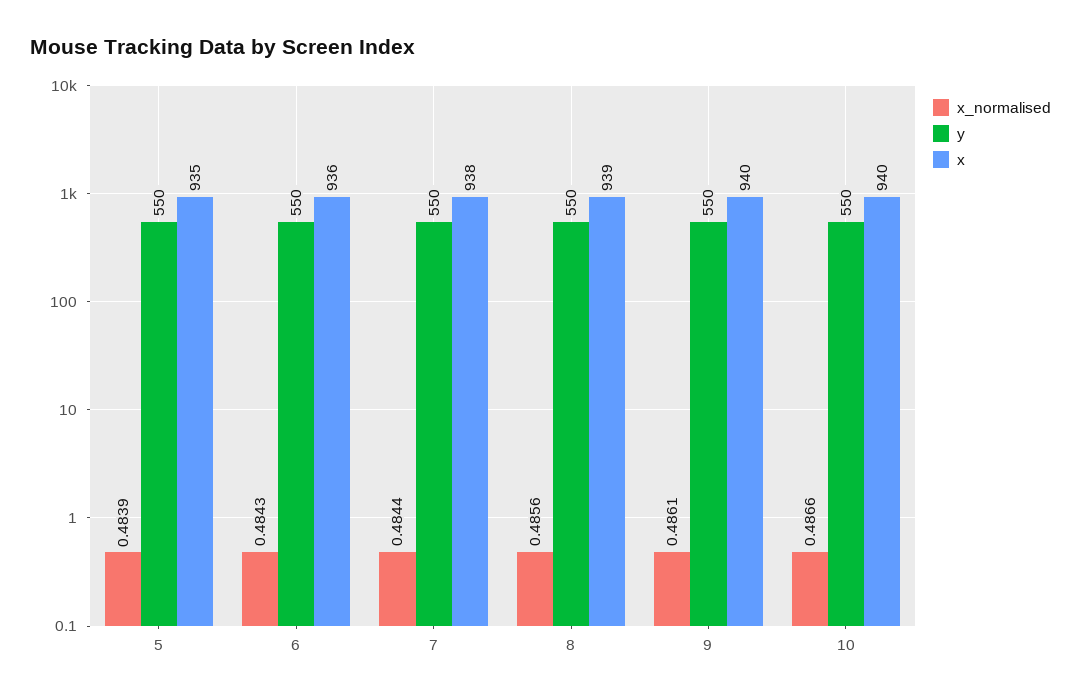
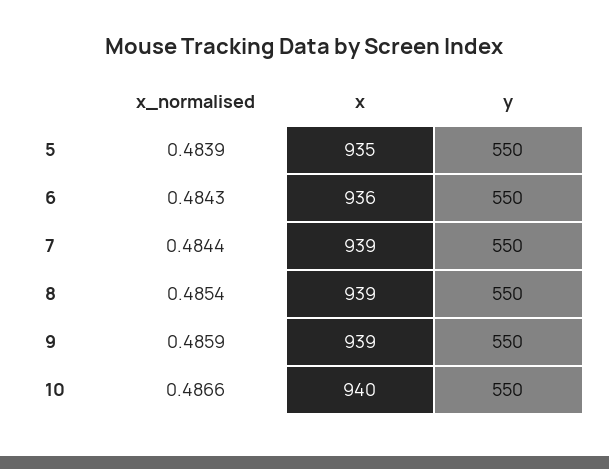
x, 7: 938 -> 939
x_normalised, 8: 0.4856 -> 0.4854
x_normalised, 9: 0.4861 -> 0.4859
x, 9: 940 -> 939

